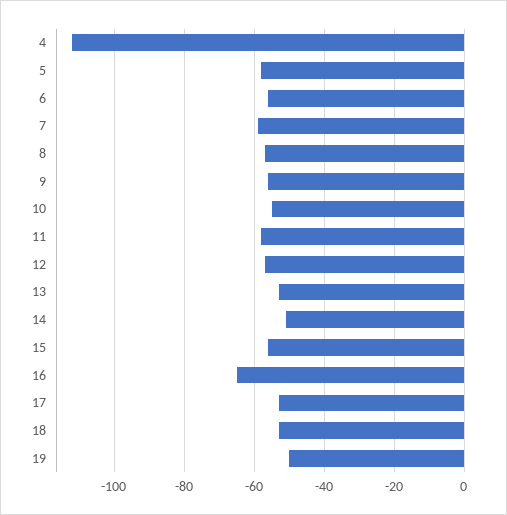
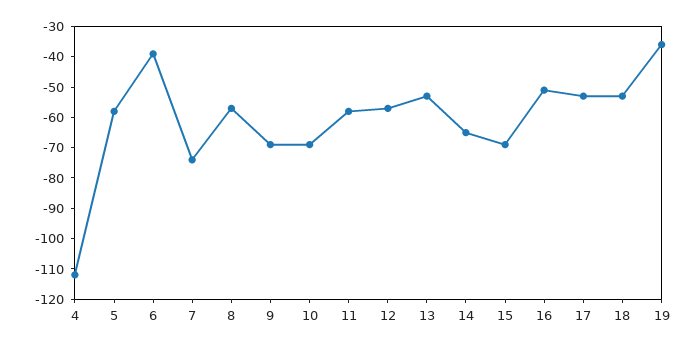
6: -55 -> -40
7: -60 -> -75
9: -55 -> -70
10: -55 -> -70
14: -50 -> -65
15: -55 -> -70
16: -65 -> -50
19: -50 -> -35

